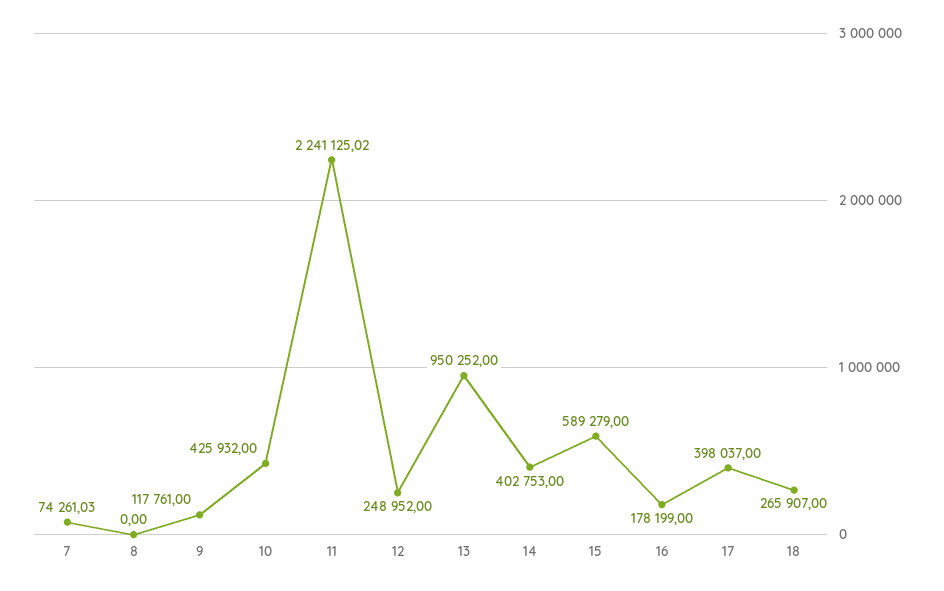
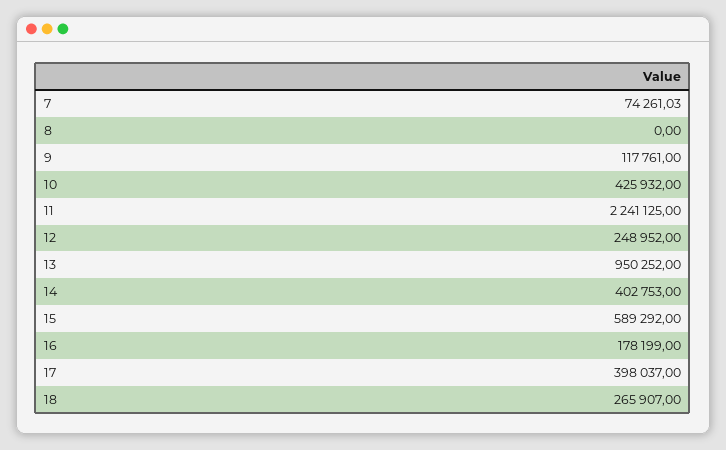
11: 2241125.02 -> 2241125
15: 589279 -> 589292

